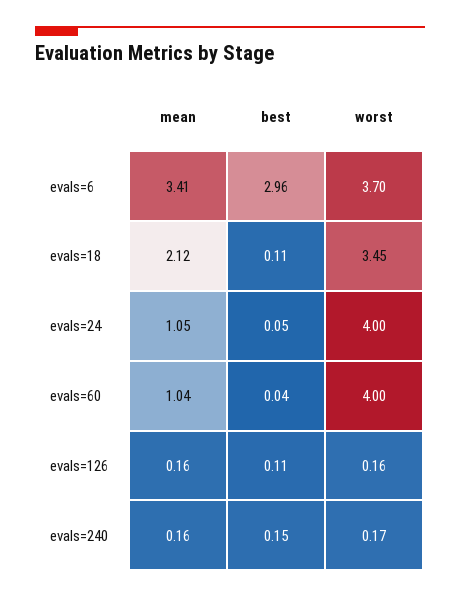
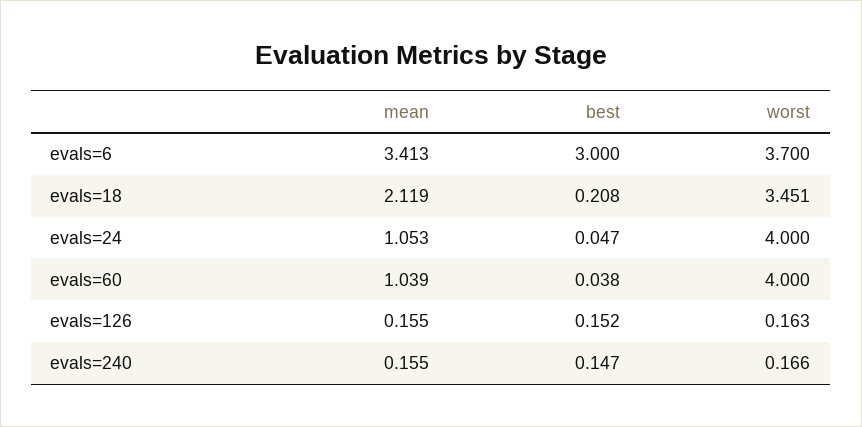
best, evals=6: 2.96 -> 3
best, evals=18: 0.11 -> 0.208
best, evals=126: 0.11 -> 0.152

